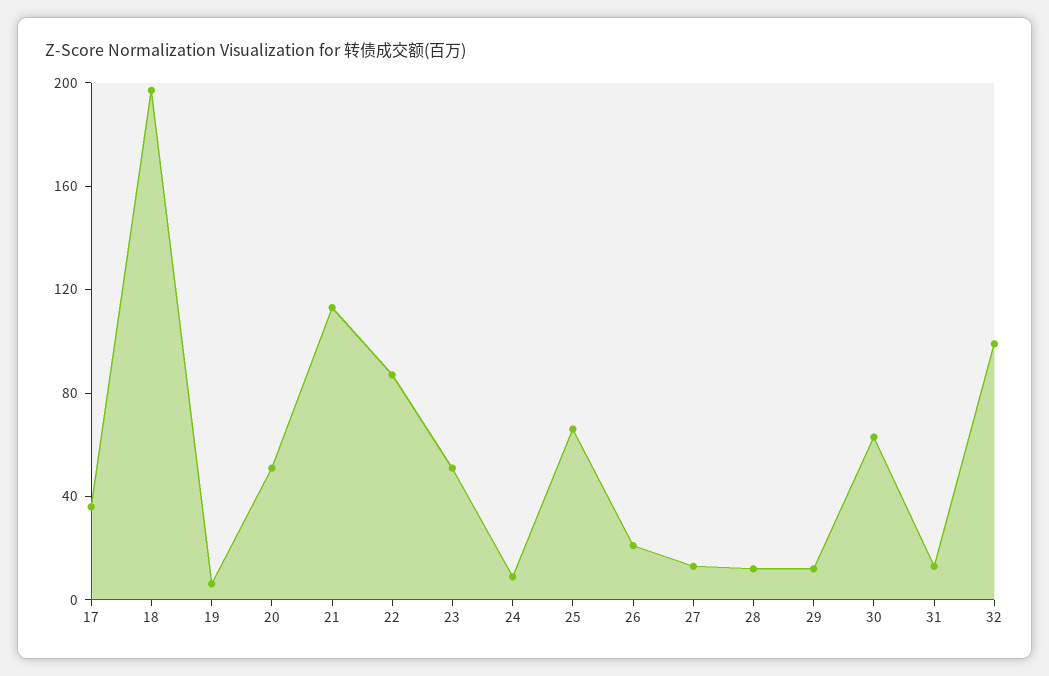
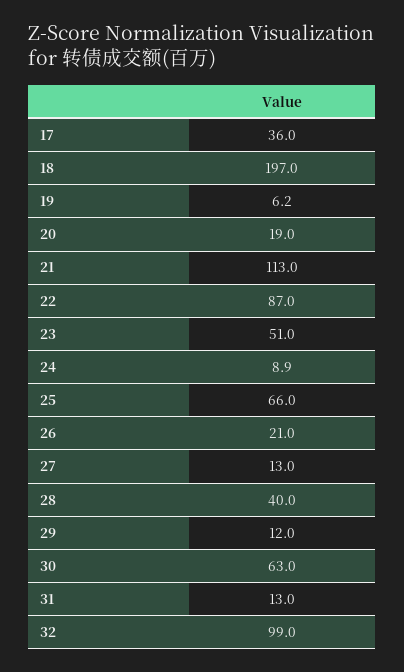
20: 50 -> 19
28: 10 -> 40

